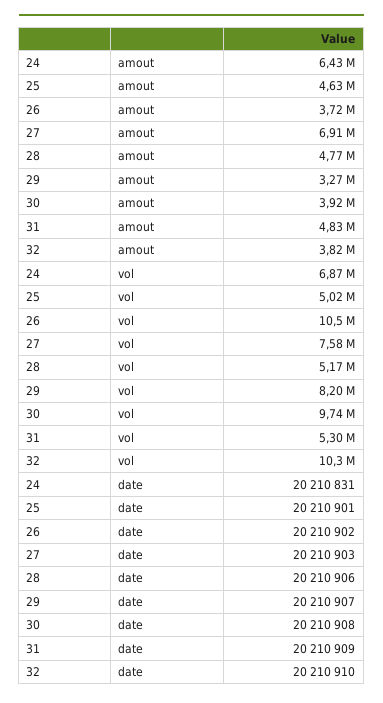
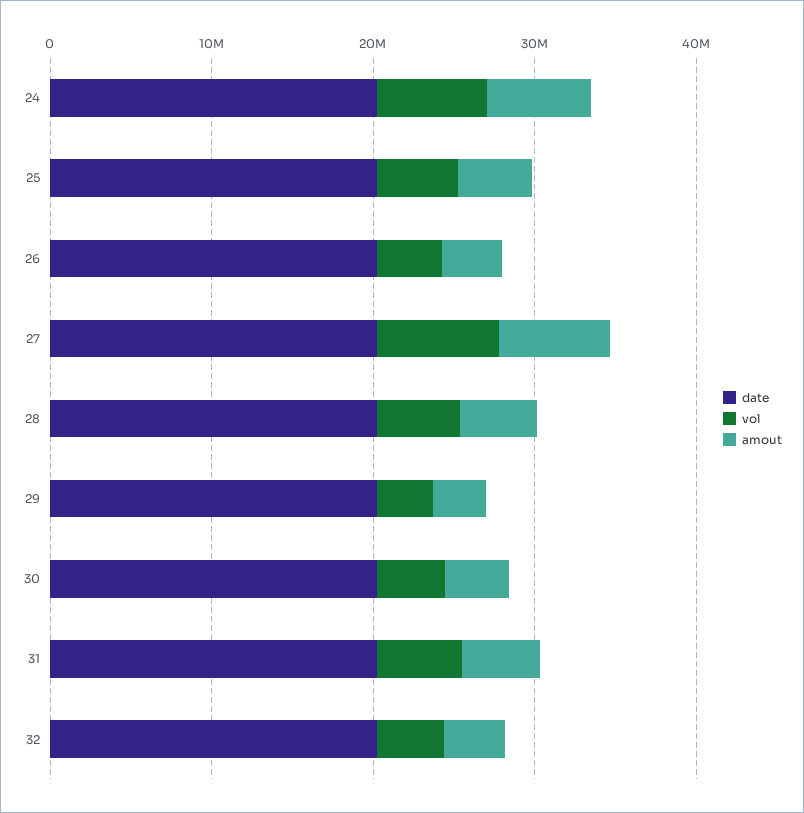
vol, 26: 10500000 -> 4000000
vol, 29: 8200000 -> 4000000
vol, 30: 9740000 -> 4000000
vol, 32: 10300000 -> 4000000

